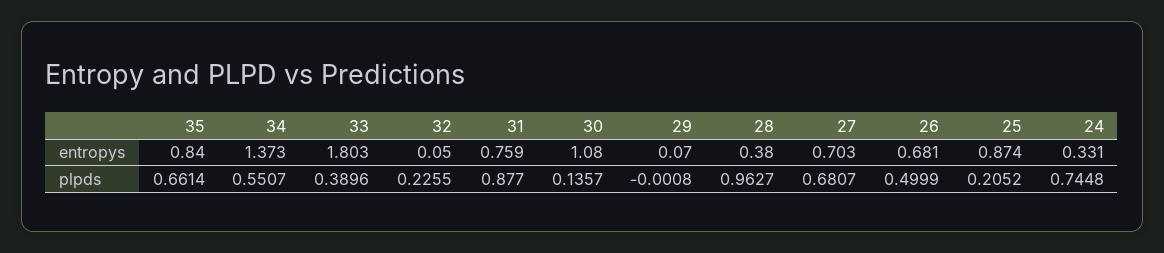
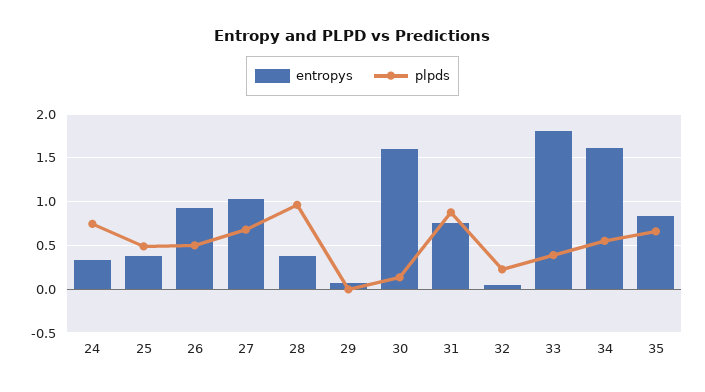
entropys, 34: 1.373 -> 1.6
entropys, 30: 1.08 -> 1.6
entropys, 27: 0.703 -> 1
entropys, 26: 0.681 -> 0.9
entropys, 25: 0.874 -> 0.4
plpds, 25: 0.2052 -> 0.5

